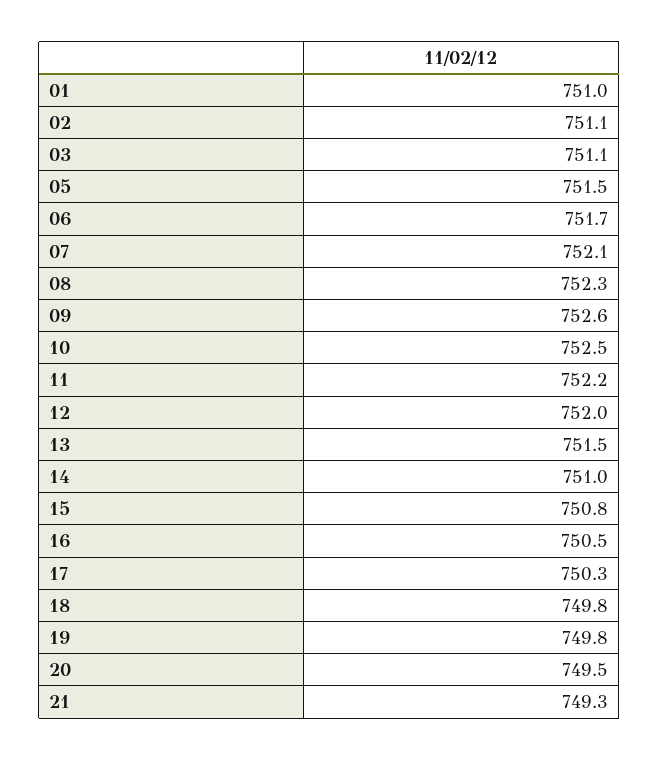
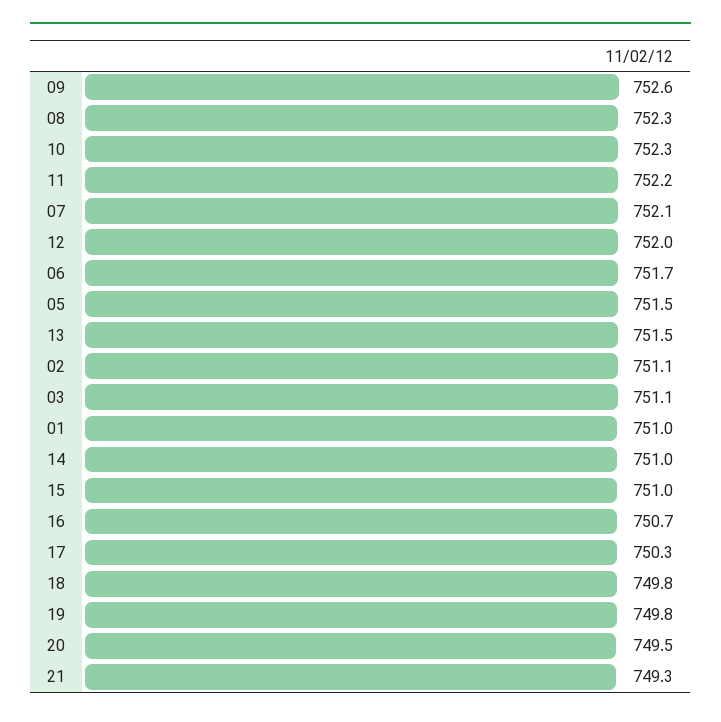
10: 752.5 -> 752.3
15: 750.8 -> 751
16: 750.5 -> 750.7

